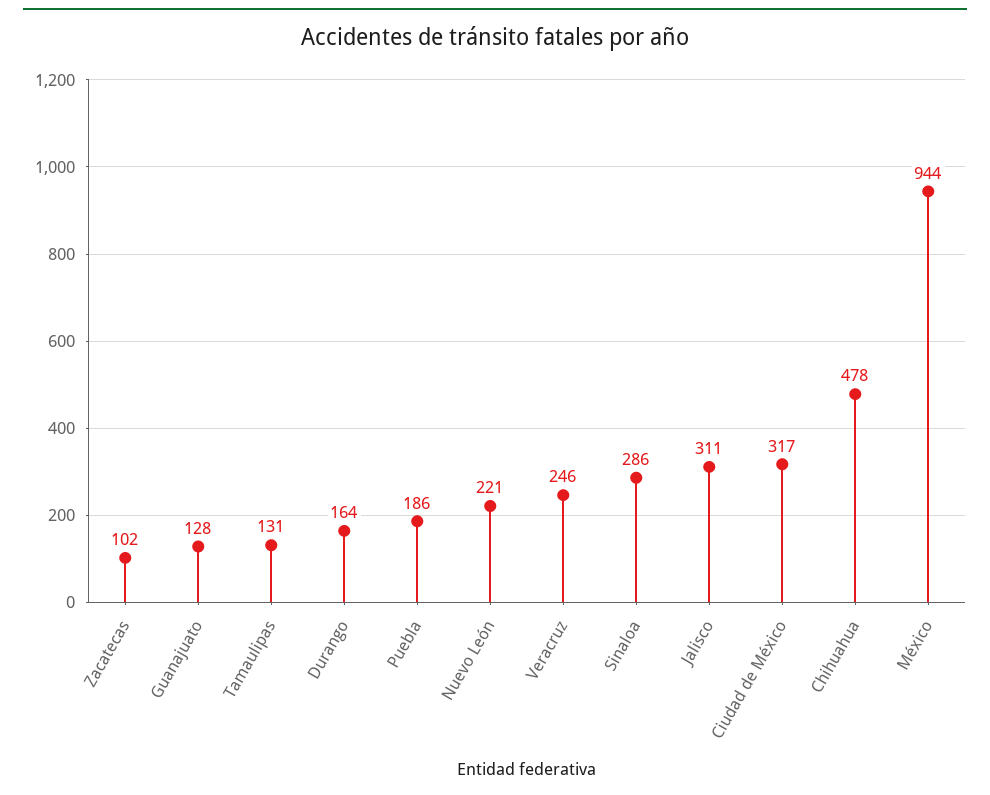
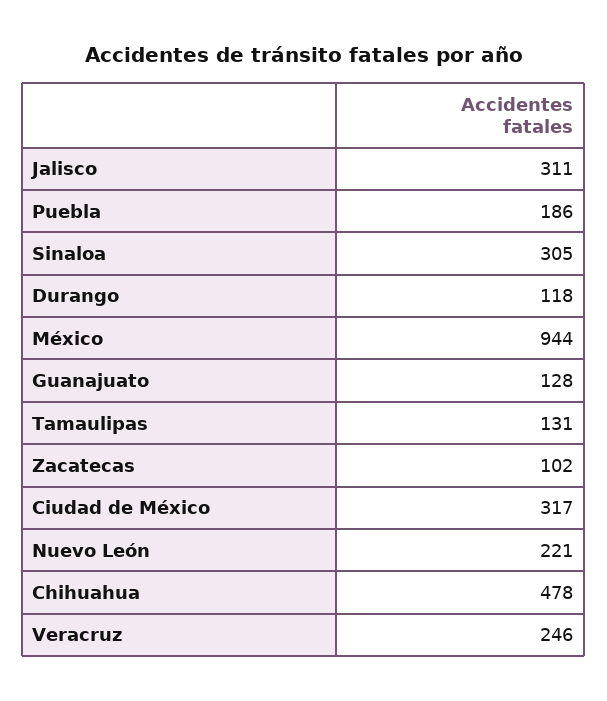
Durango: 164 -> 118
Sinaloa: 286 -> 305

